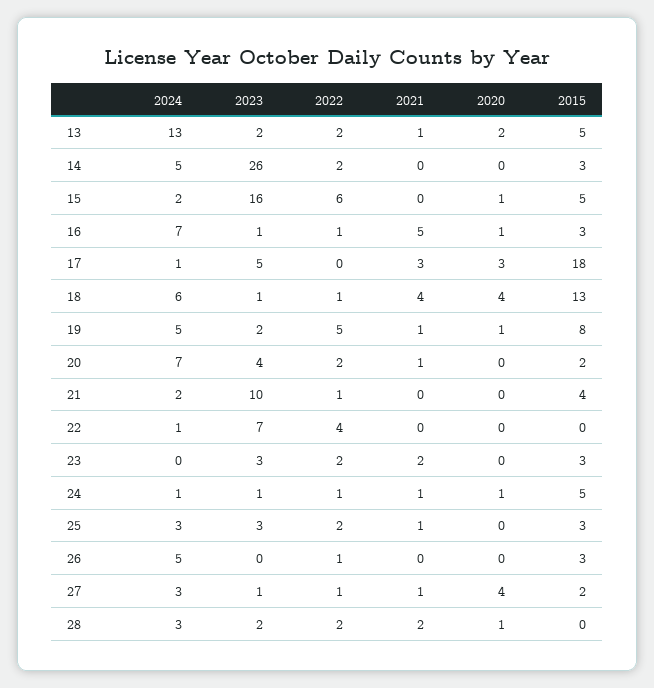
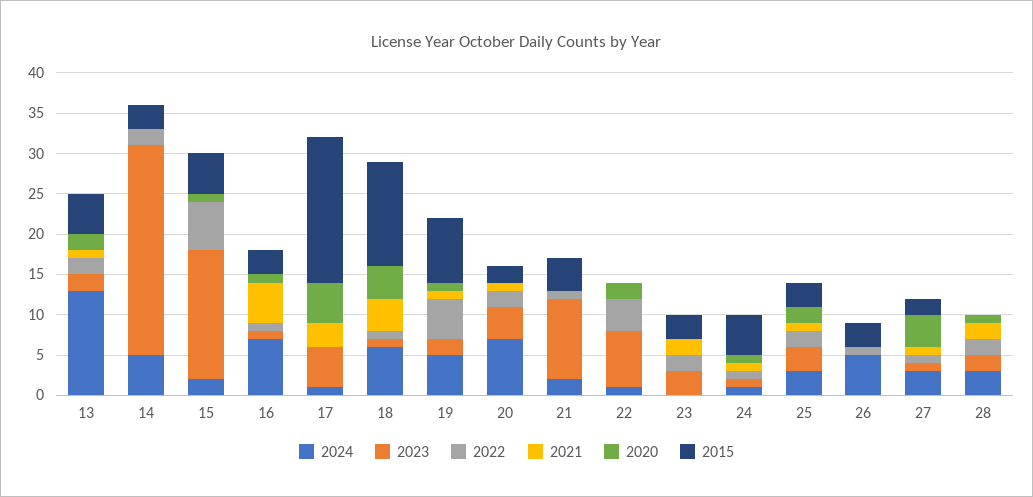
2020, 17: 3 -> 5
2020, 22: 0 -> 2
2020, 25: 0 -> 2

